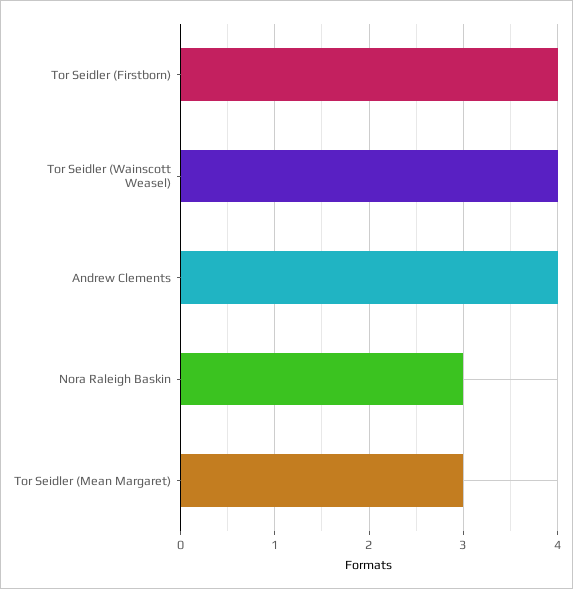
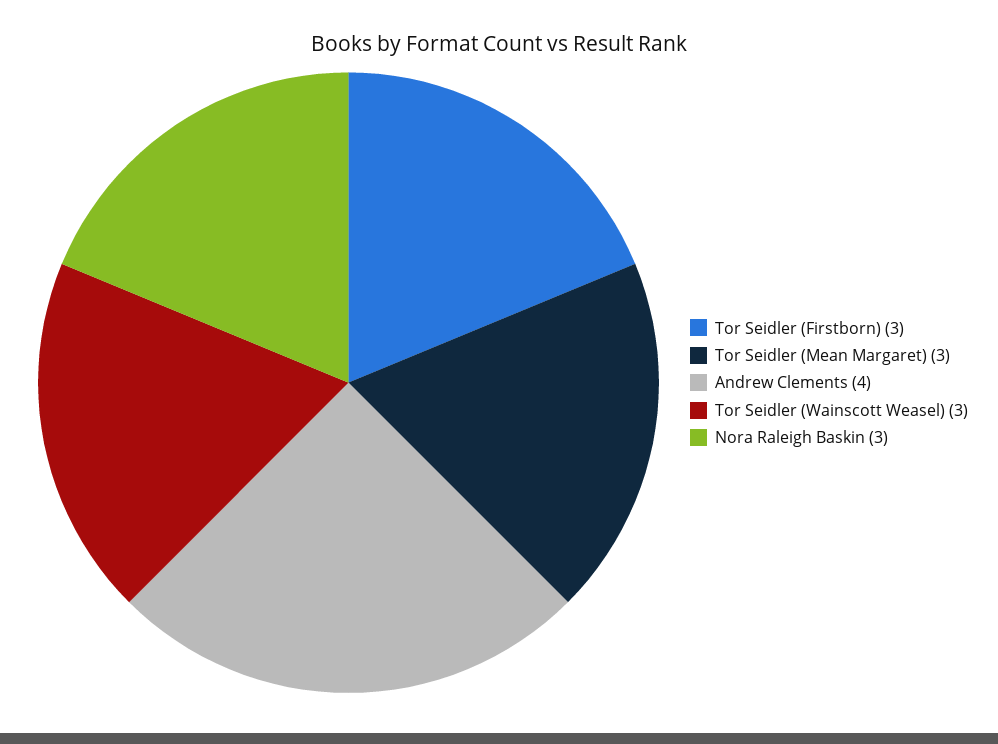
Tor Seidler (Firstborn): 4 -> 3
Tor Seidler (Wainscott Weasel): 4 -> 3

